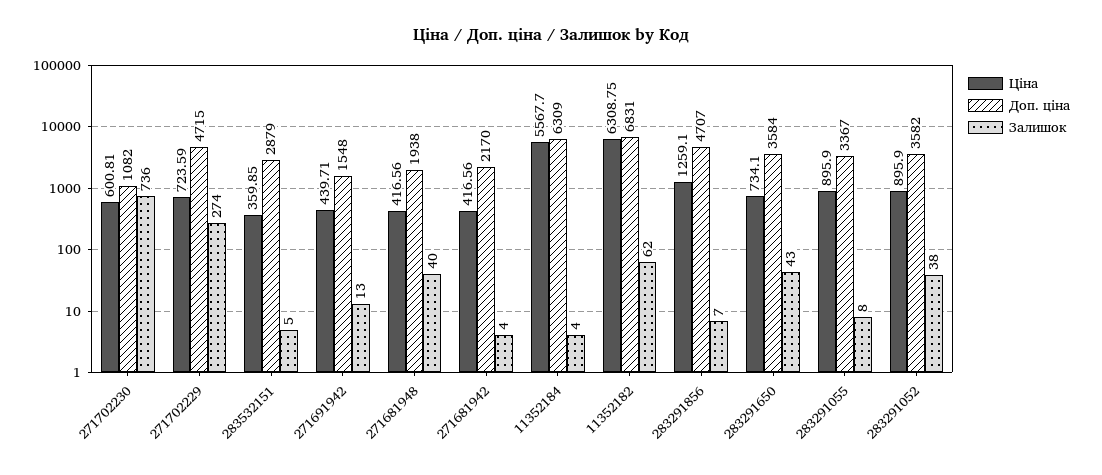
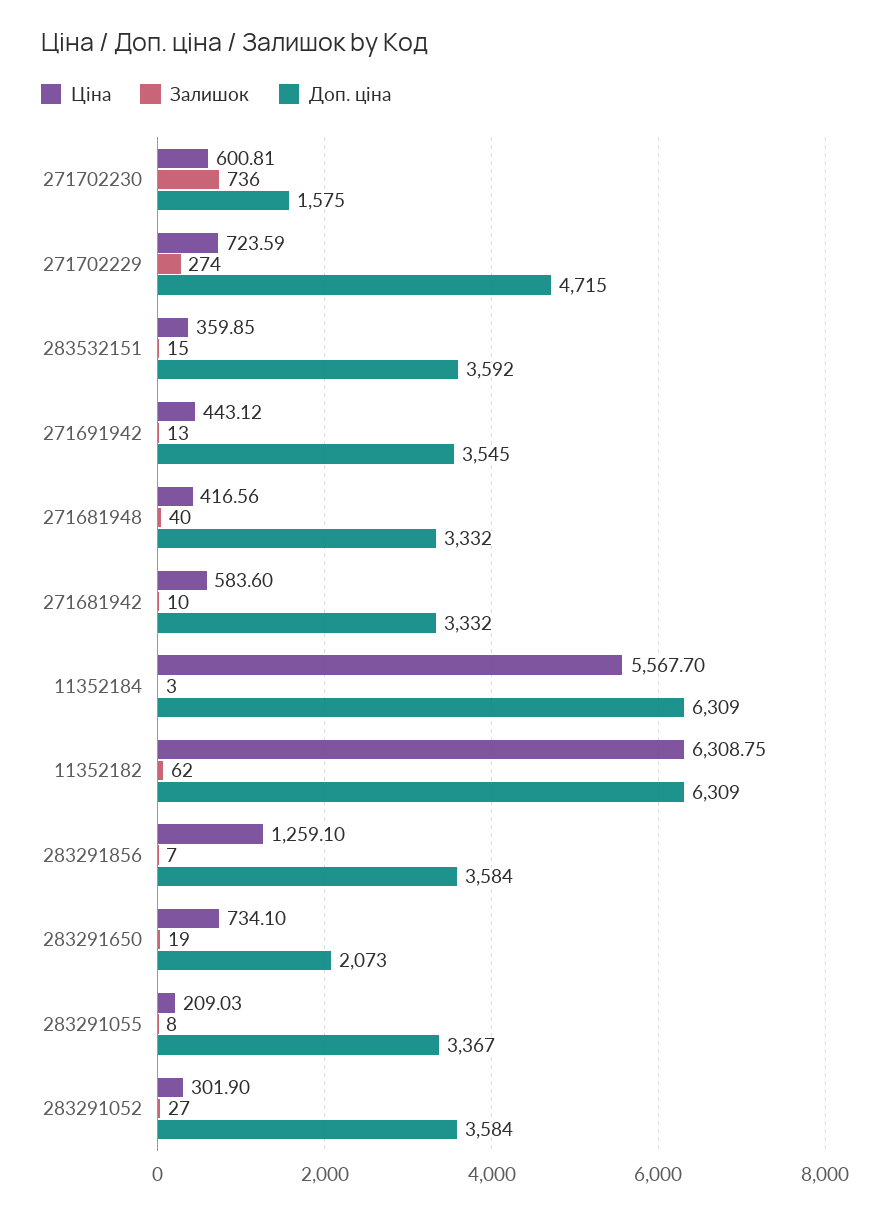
Доп. ціна, 271702230: 1082 -> 1575
Доп. ціна, 283532151: 2879 -> 3592
Залишок, 283532151: 5 -> 15
Ціна, 271691942: 439.71 -> 443.12
Доп. ціна, 271691942: 1548 -> 3545
Доп. ціна, 271681948: 1938 -> 3332
Ціна, 271681942: 416.56 -> 583.6
Доп. ціна, 271681942: 2170 -> 3332
Залишок, 271681942: 4 -> 10
Залишок, 11352184: 4 -> 3
Доп. ціна, 11352182: 6831 -> 6309
Доп. ціна, 283291856: 4707 -> 3584
Доп. ціна, 283291650: 3584 -> 2073
Залишок, 283291650: 43 -> 19
Ціна, 283291055: 895.9 -> 209.03
Ціна, 283291052: 895.9 -> 301.9
Доп. ціна, 283291052: 3582 -> 3584
Залишок, 283291052: 38 -> 27

